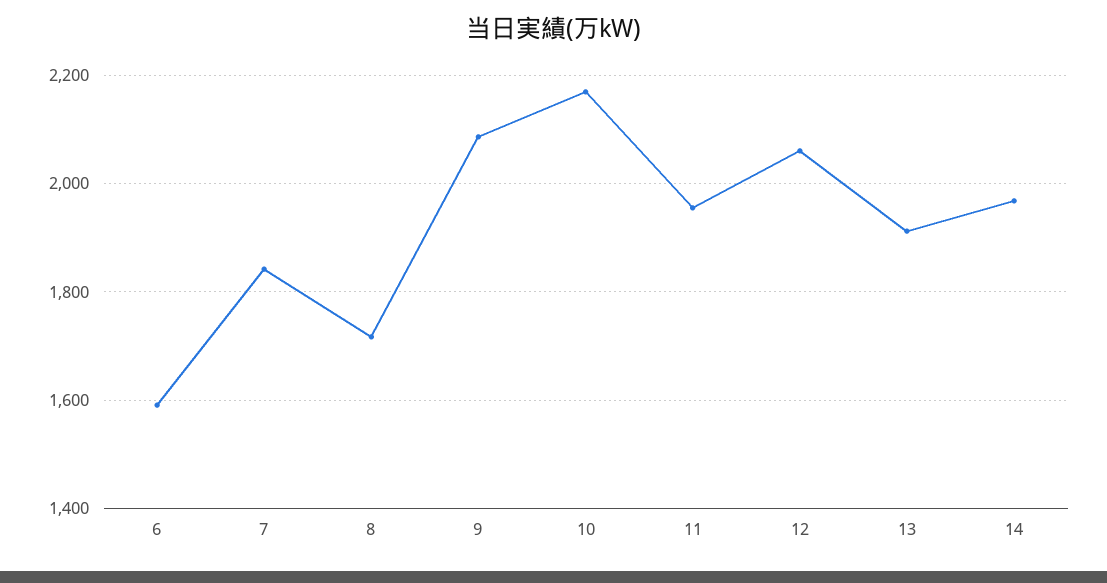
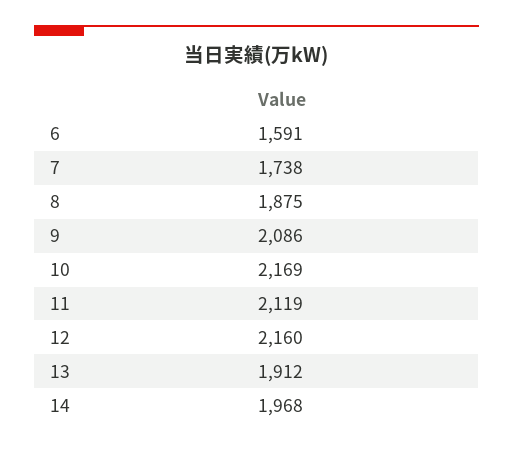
7: 1840 -> 1738
8: 1720 -> 1875
11: 1960 -> 2119
12: 2060 -> 2160

